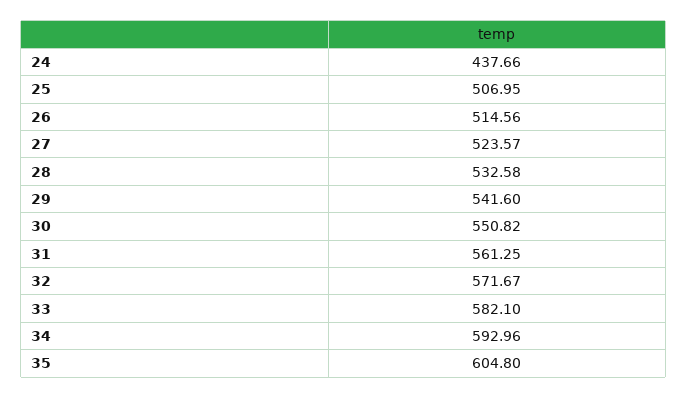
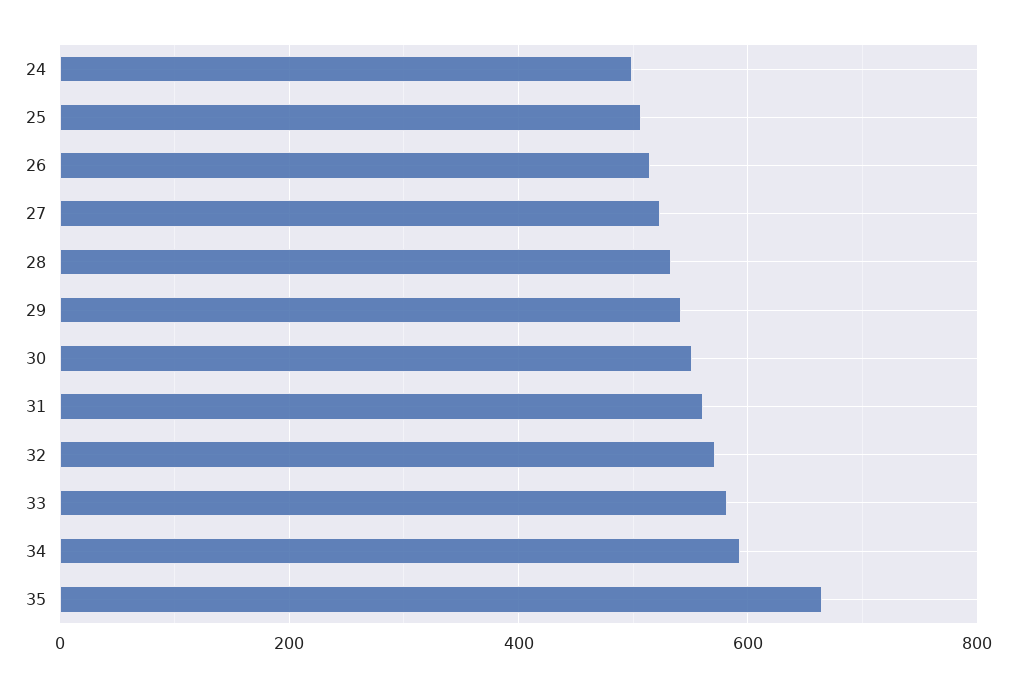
24: 437.66 -> 500
35: 604.8 -> 660

